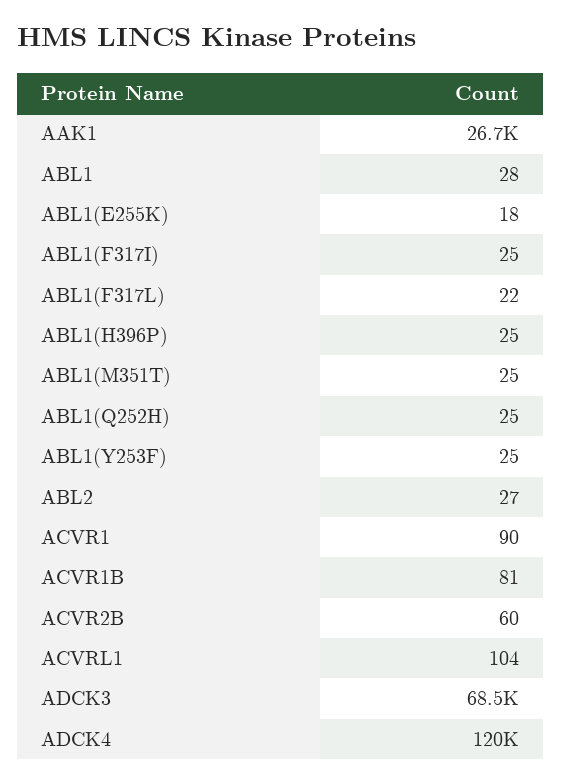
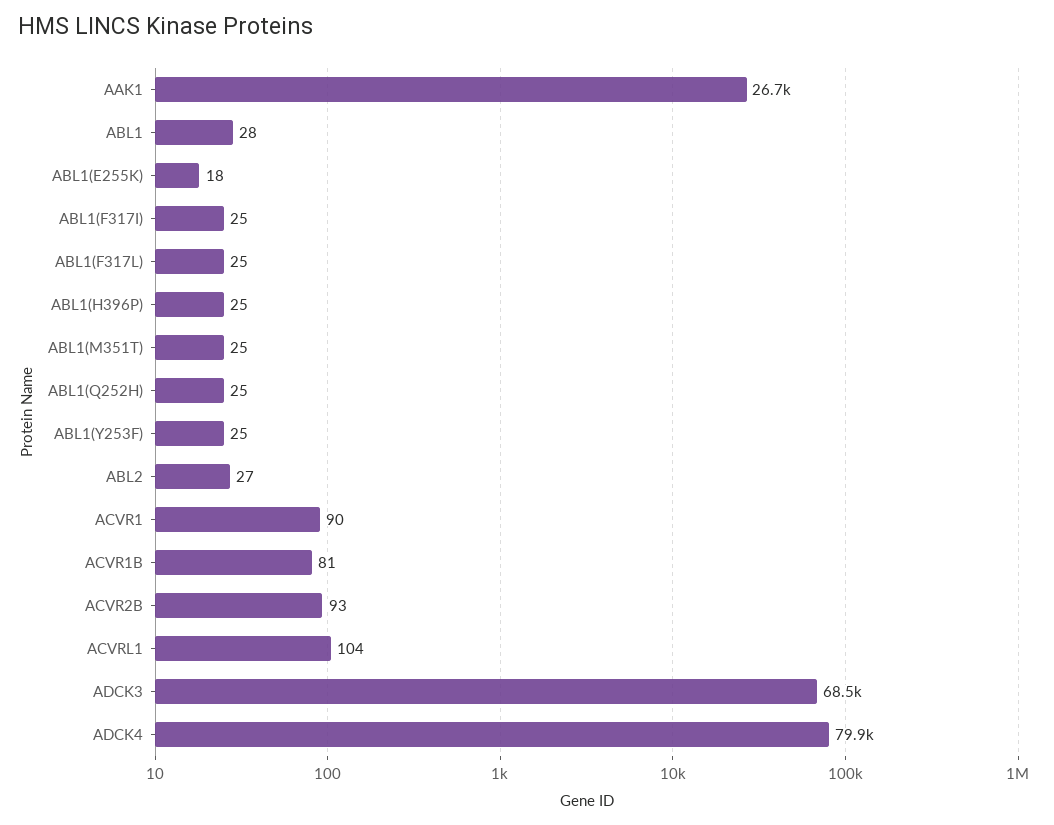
ABL1(F317L): 22 -> 25
ACVR2B: 60 -> 93
ADCK4: 120000 -> 79900

